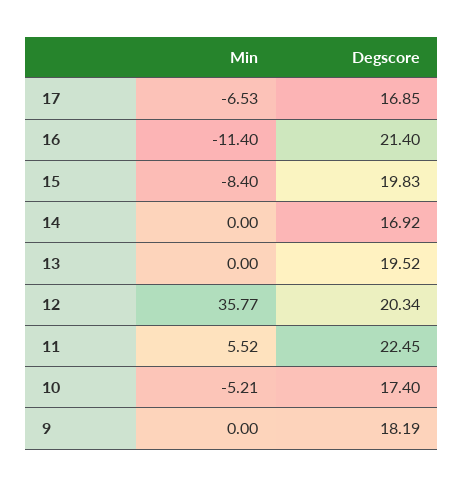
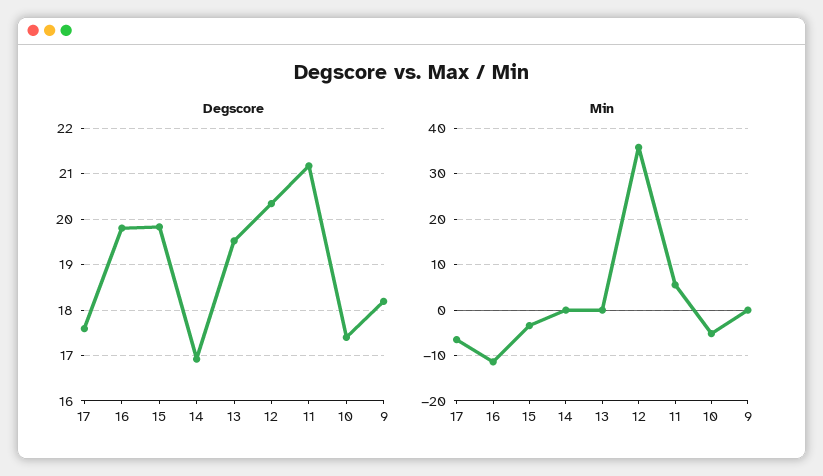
Degscore, 17: 16.85 -> 17.6
Degscore, 16: 21.4 -> 19.8
Min, 15: -8.4 -> -4
Degscore, 11: 22.45 -> 21.2

